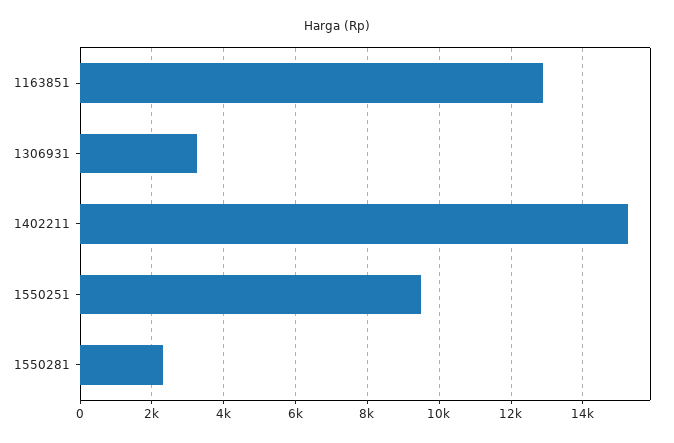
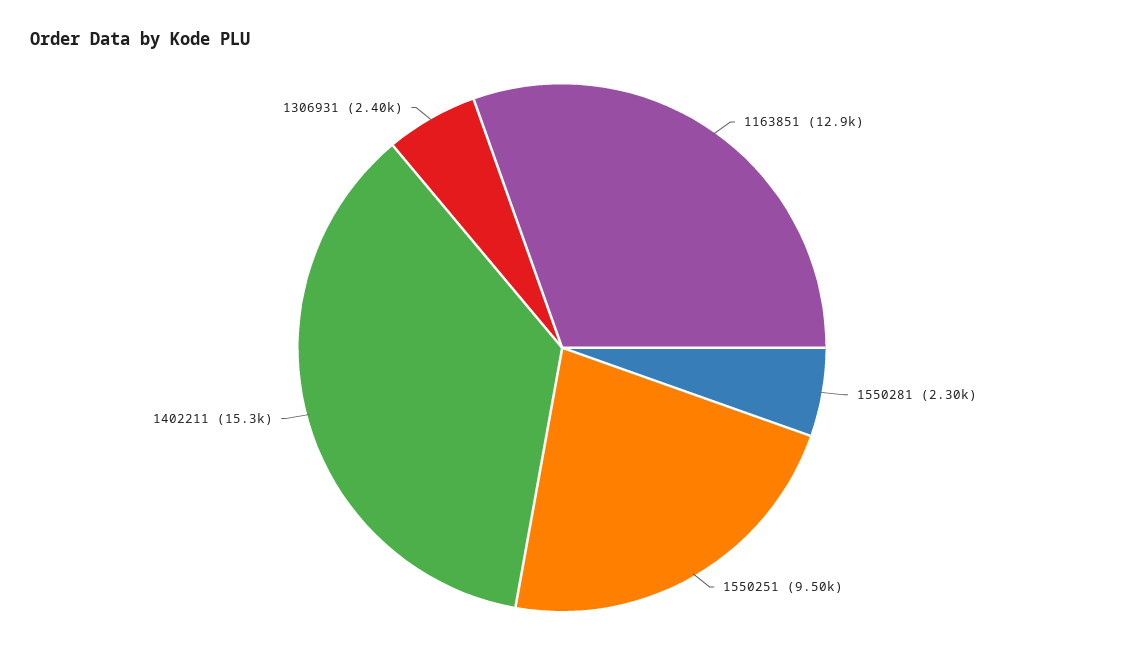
1306931: 3200 -> 2400

